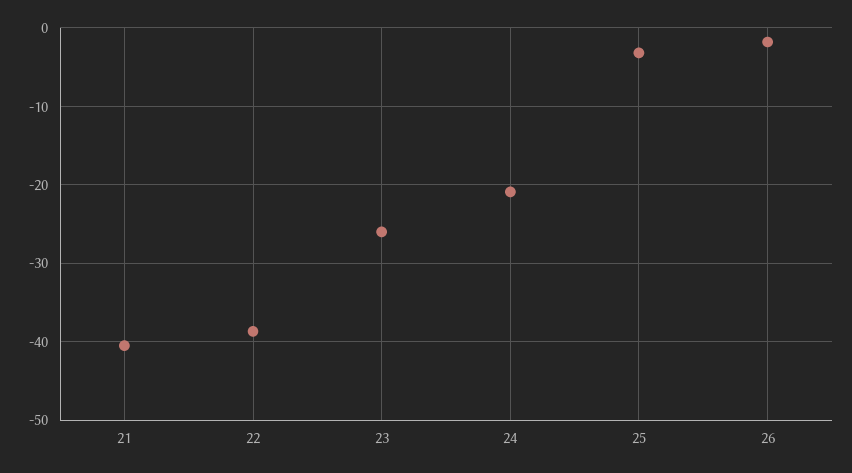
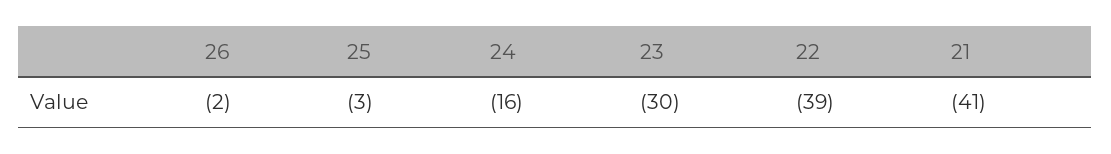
23: -26 -> -30
24: -21 -> -16

